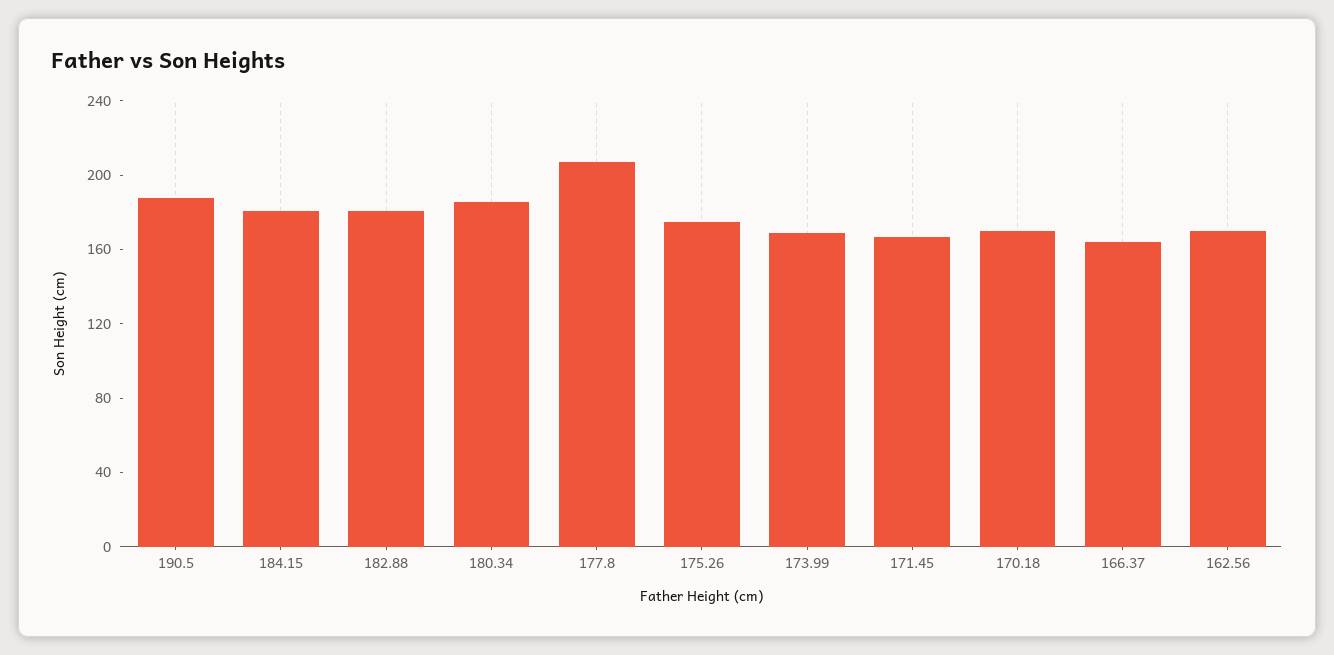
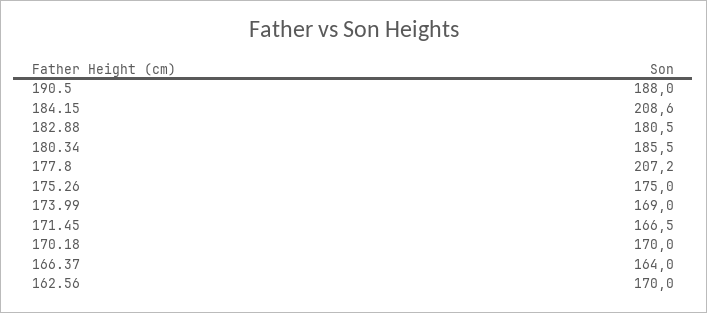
184.15: 180 -> 208.6

